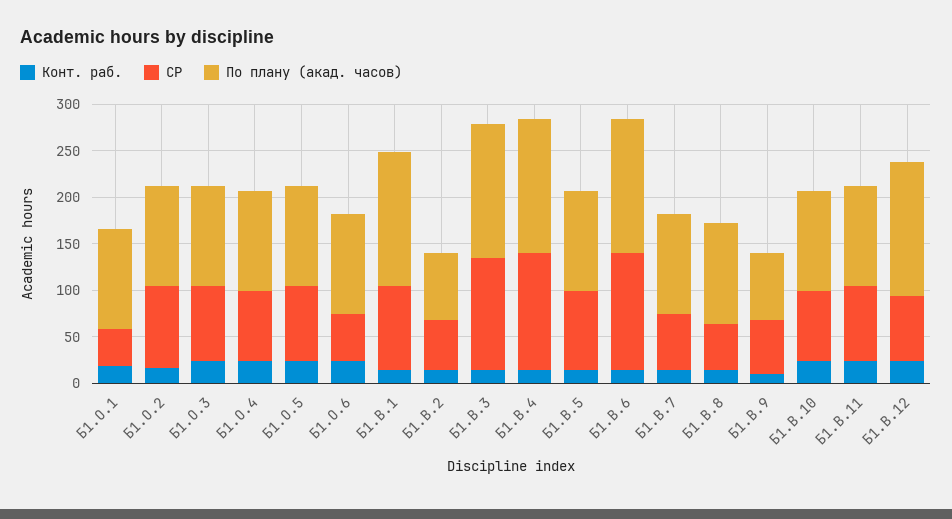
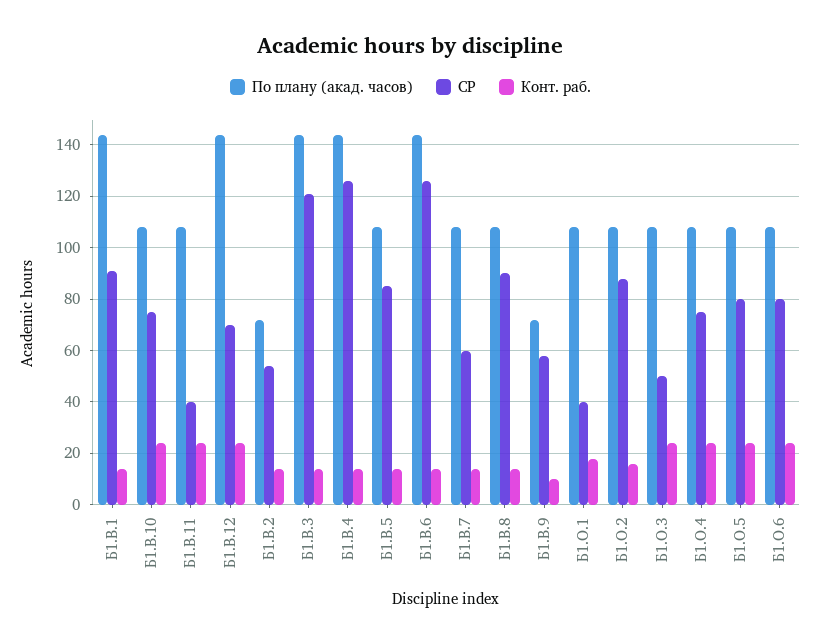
СР, Б1.О.3: 80 -> 50
СР, Б1.О.6: 50 -> 80
СР, Б1.В.8: 50 -> 90
СР, Б1.В.11: 80 -> 40

